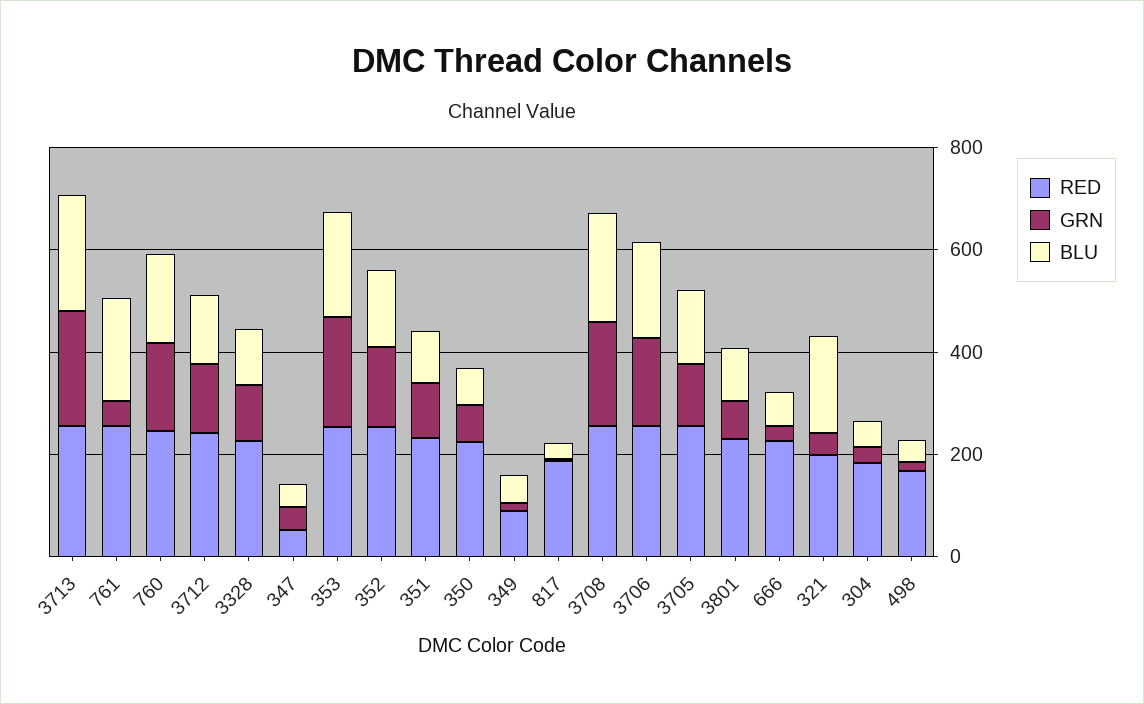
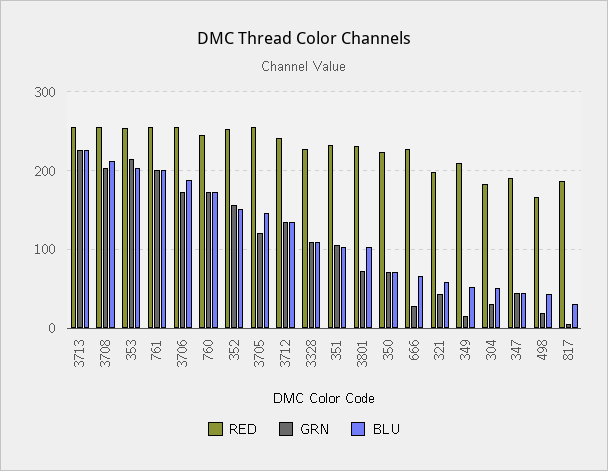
GRN, 761: 50 -> 200
RED, 347: 50 -> 190
RED, 349: 100 -> 210
BLU, 321: 200 -> 60

